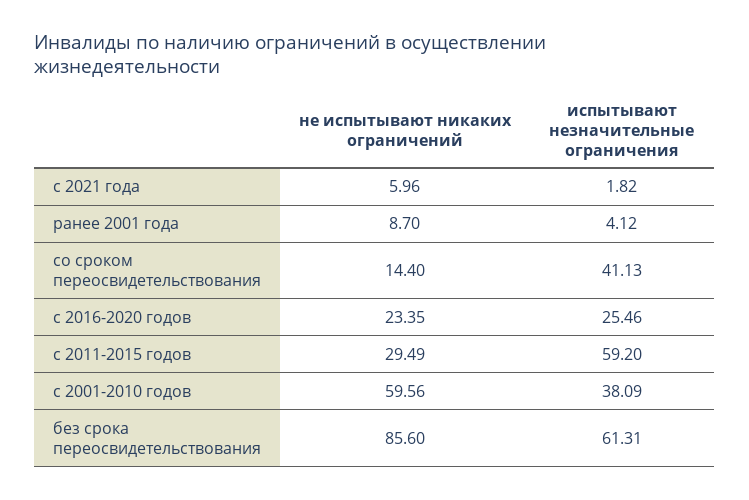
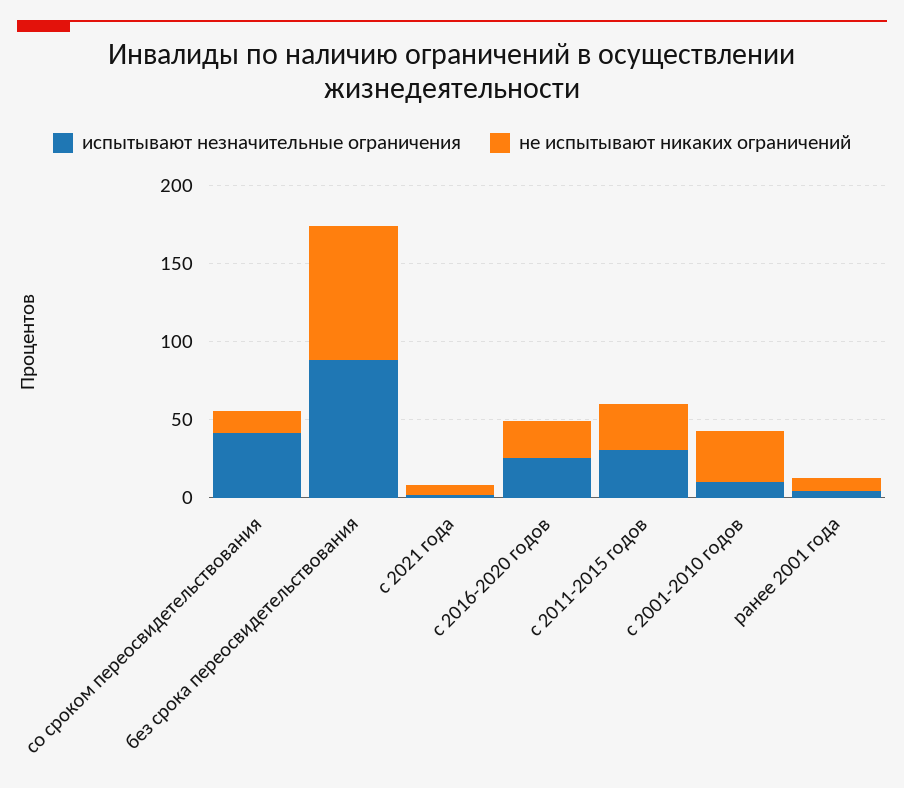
испытывают незначительные ограничения, с 2011-2015 годов: 59.2 -> 30
не испытывают никаких ограничений, с 2001-2010 годов: 59.56 -> 30
испытывают незначительные ограничения, с 2001-2010 годов: 38.09 -> 10
испытывают незначительные ограничения, без срока переосвидетельствования: 61.31 -> 90

